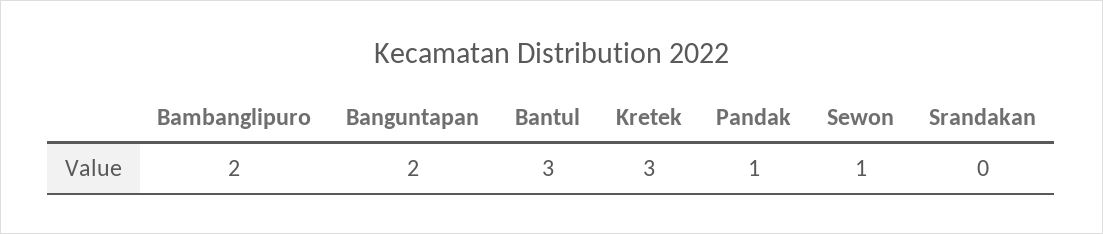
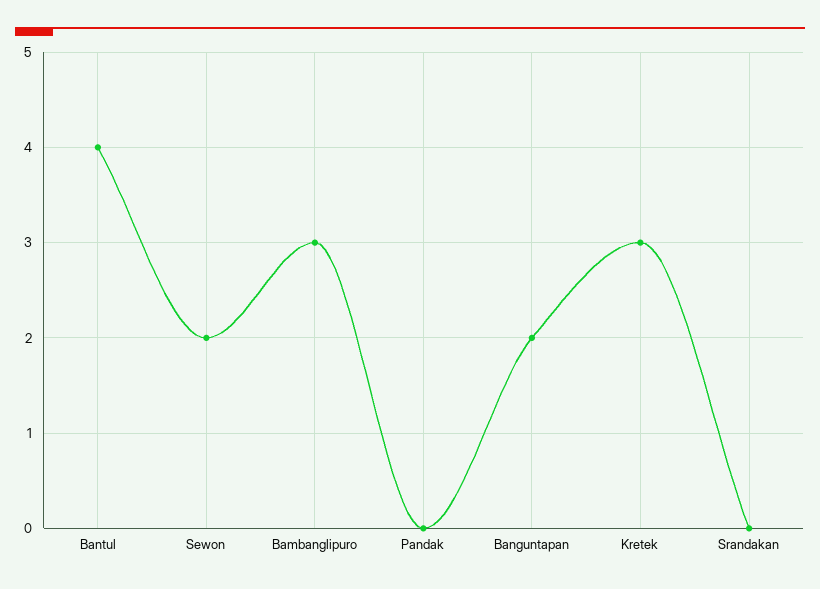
Bambanglipuro: 2 -> 3
Bantul: 3 -> 4
Pandak: 1 -> 0
Sewon: 1 -> 2

